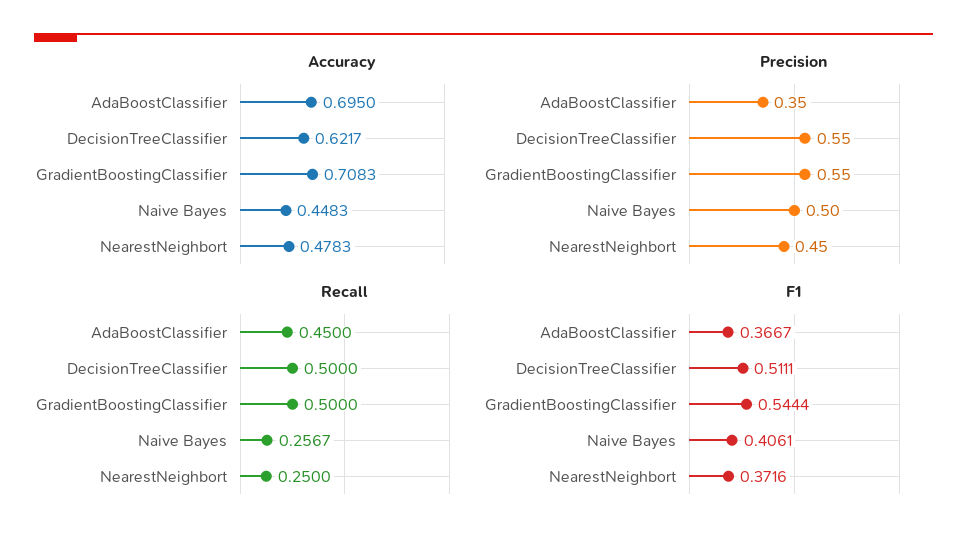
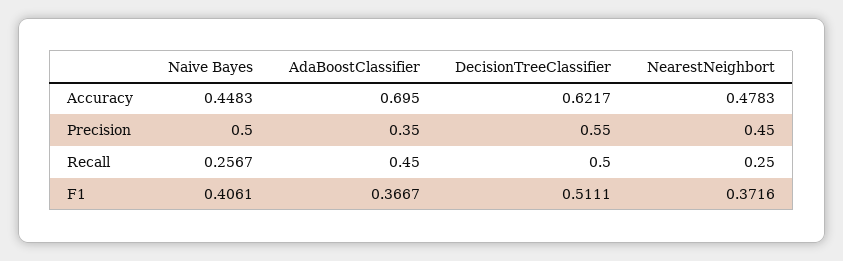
Accuracy, GradientBoostingClassifier: 0.7083 -> none
Precision, GradientBoostingClassifier: 0.55 -> none
Recall, GradientBoostingClassifier: 0.5 -> none
F1, GradientBoostingClassifier: 0.5444 -> none

